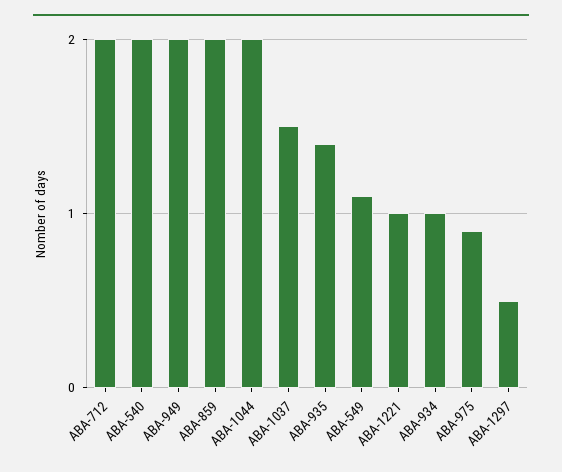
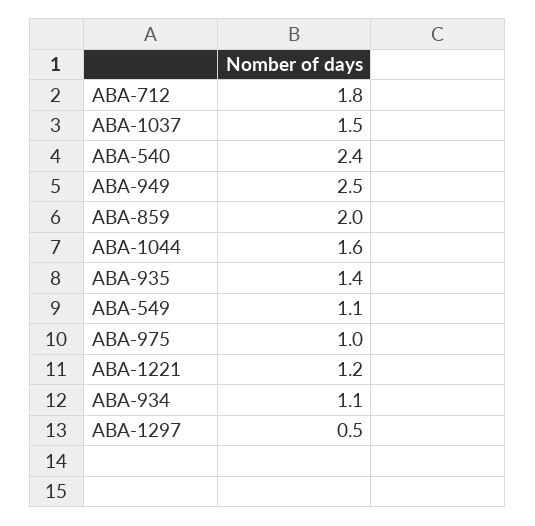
ABA-712: 2 -> 1.8
ABA-540: 2 -> 2.4
ABA-949: 2 -> 2.5
ABA-1044: 2 -> 1.6
ABA-1221: 1 -> 1.2
ABA-934: 1 -> 1.1
ABA-975: 0.9 -> 1

